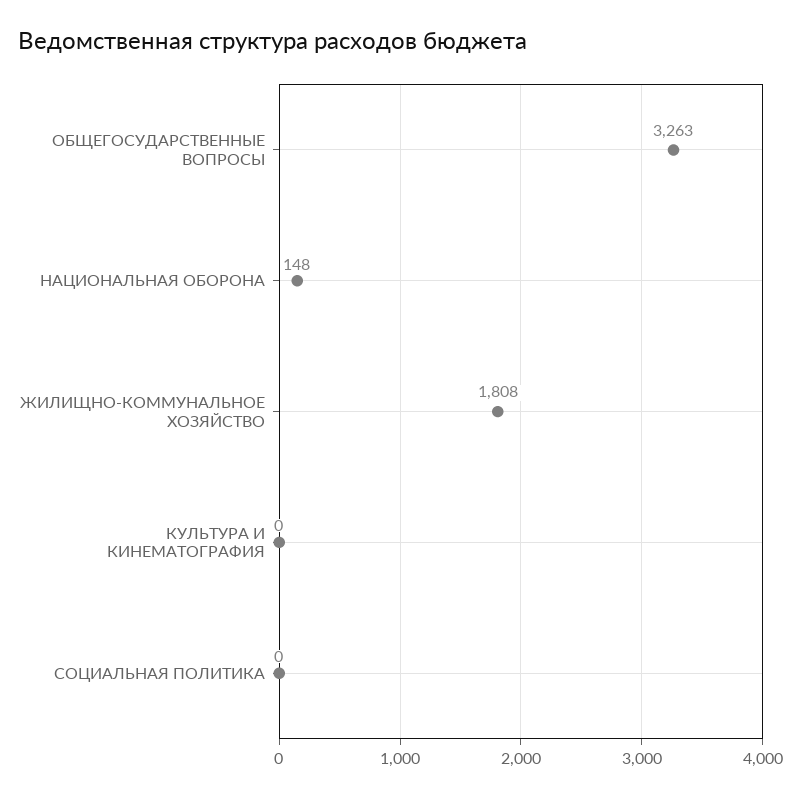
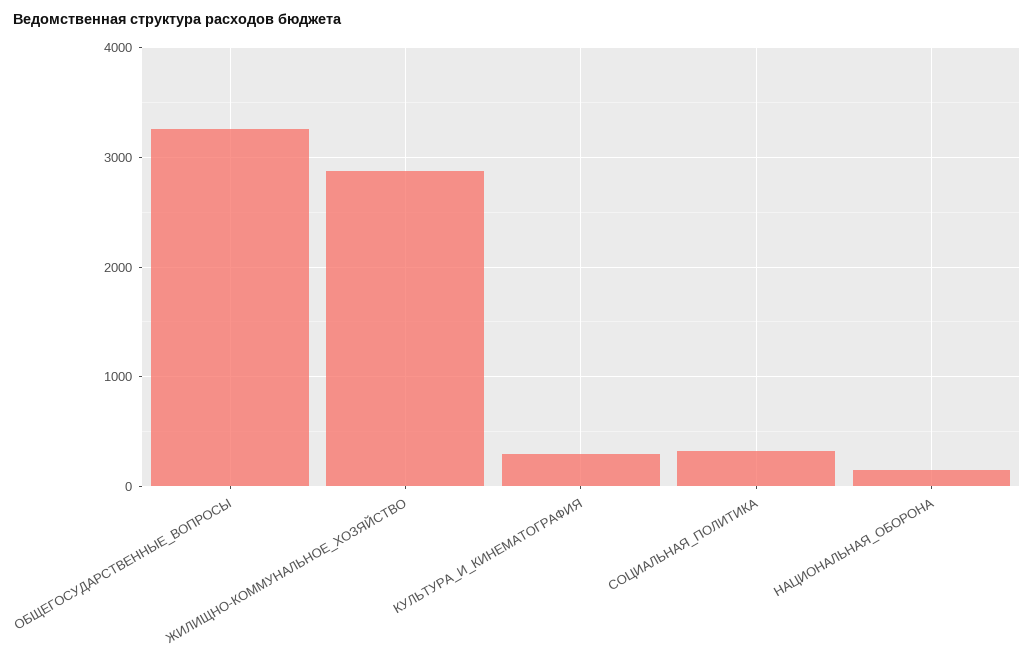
ЖИЛИЩНО-КОММУНАЛЬНОЕ ХОЗЯЙСТВО: 1808 -> 2900
КУЛЬТУРА И КИНЕМАТОГРАФИЯ: 0 -> 300
СОЦИАЛЬНАЯ ПОЛИТИКА: 0 -> 300

